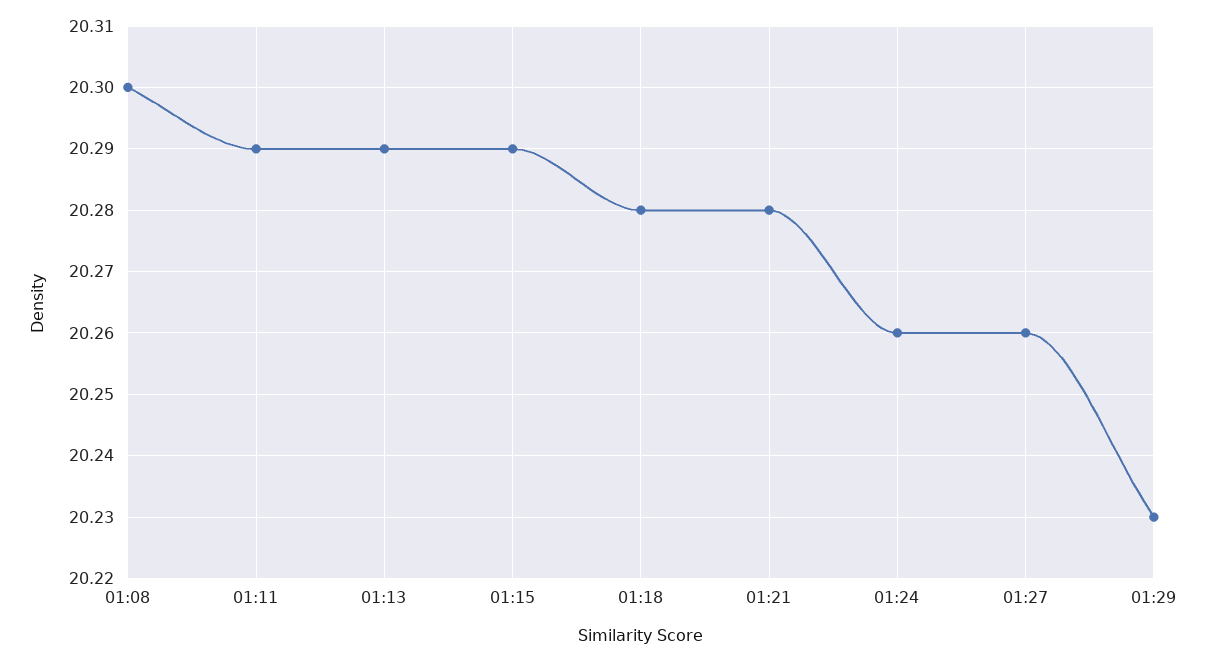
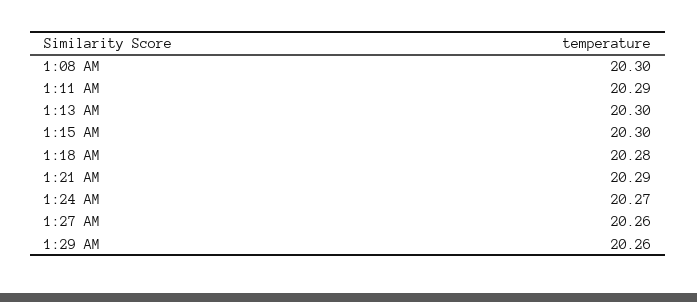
01:13: 20.29 -> 20.3
01:15: 20.29 -> 20.3
01:21: 20.28 -> 20.29
01:24: 20.26 -> 20.27
01:29: 20.23 -> 20.26

